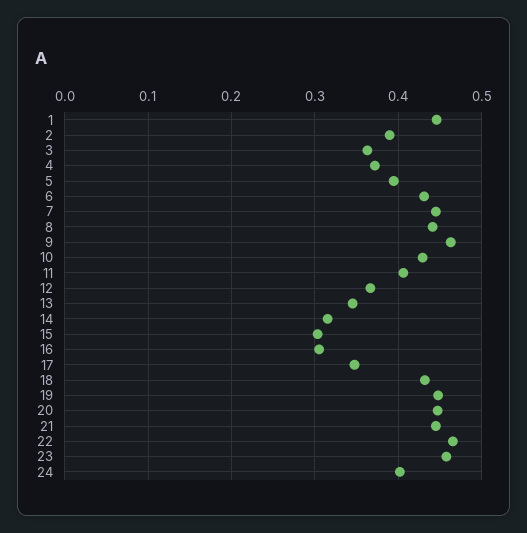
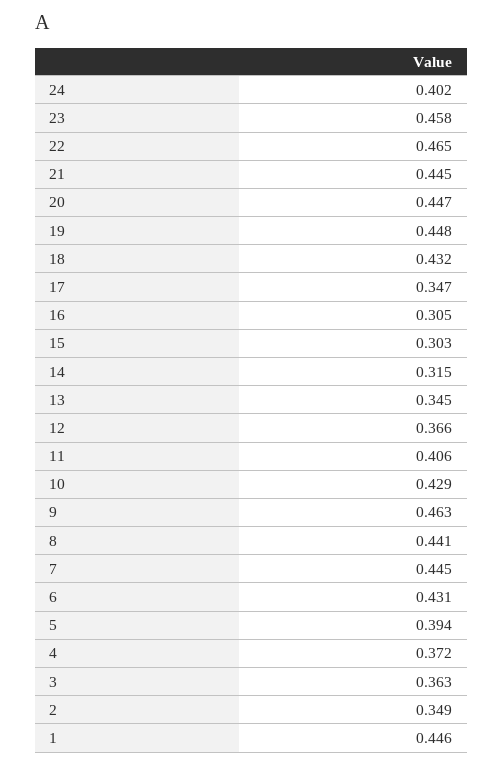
2: 0.39 -> 0.349

